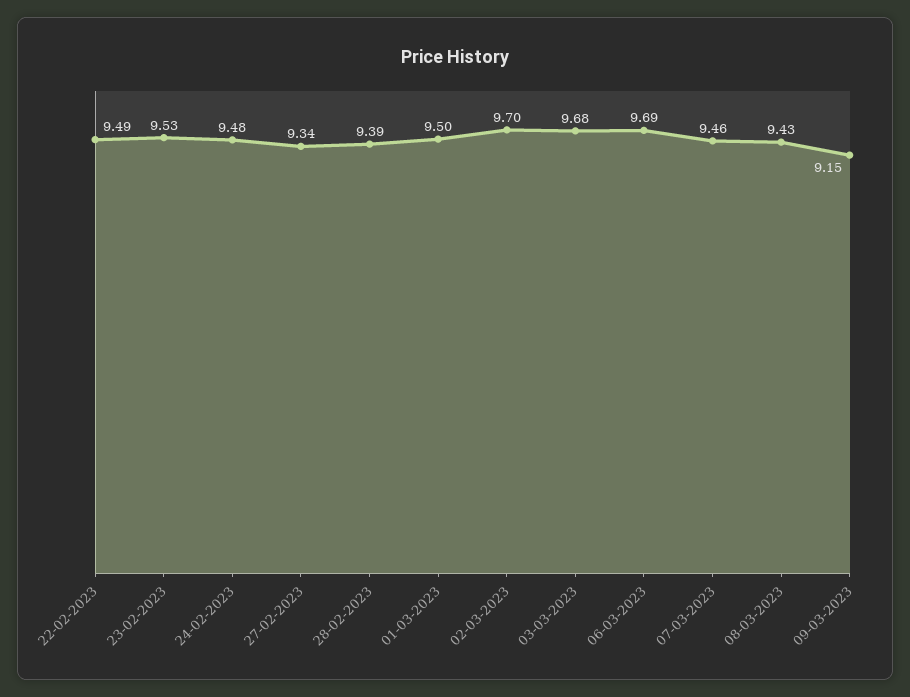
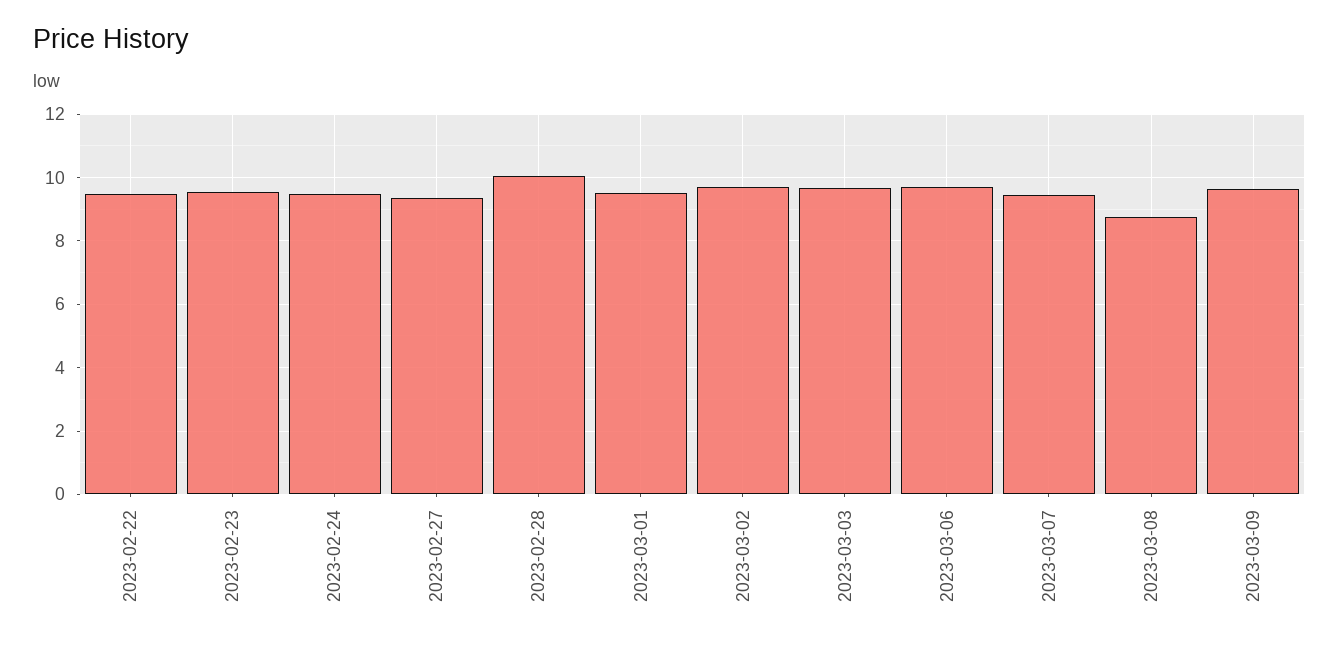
28-02-2023: 9.39 -> 10
08-03-2023: 9.43 -> 8.8
09-03-2023: 9.15 -> 9.6

